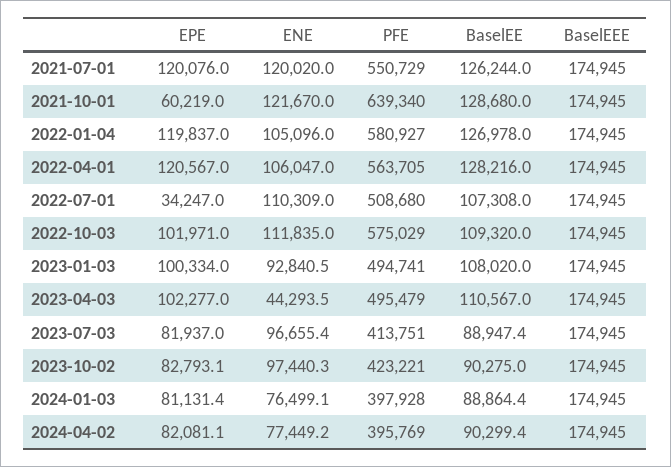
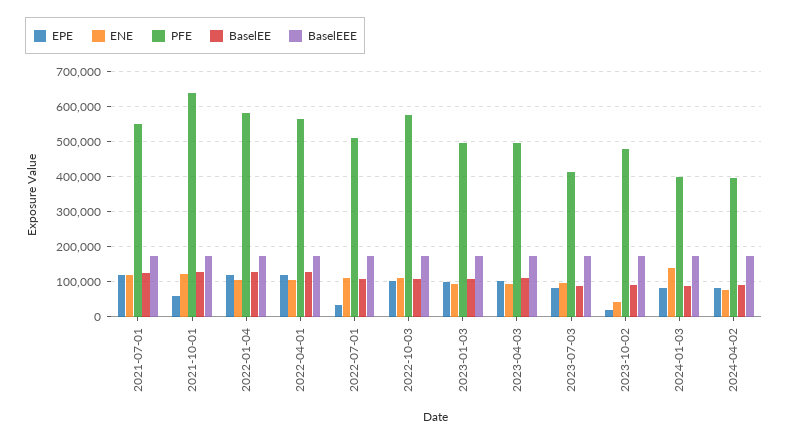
ENE, 2023-04-03: 44293.5 -> 100000
EPE, 2023-10-02: 82793.1 -> 20000
ENE, 2023-10-02: 97440.3 -> 40000
PFE, 2023-10-02: 423221 -> 480000
ENE, 2024-01-03: 76499.1 -> 140000

